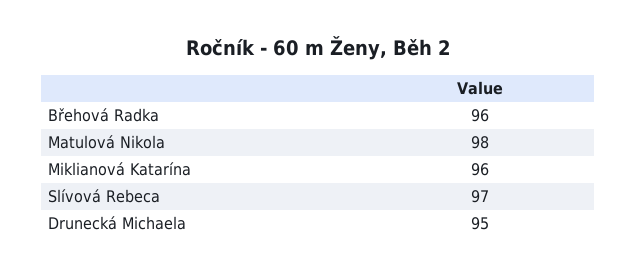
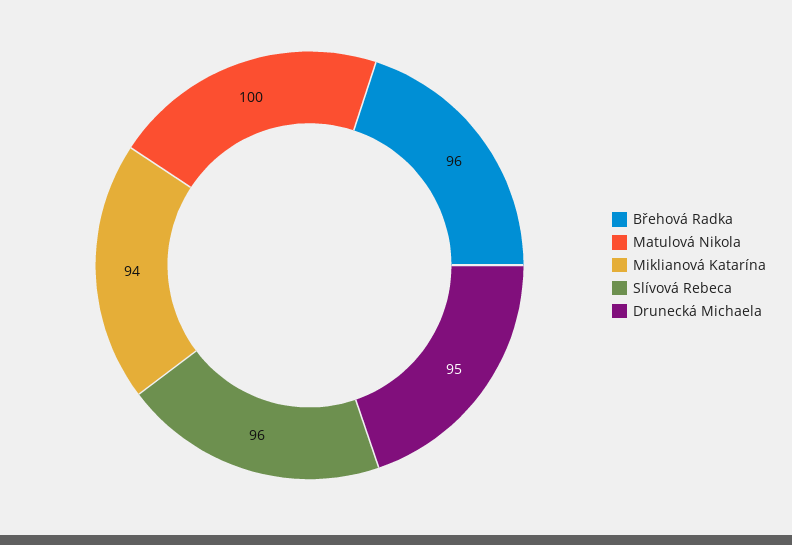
Matulová Nikola: 98 -> 100
Miklianová Katarína: 96 -> 94
Slívová Rebeca: 97 -> 96

